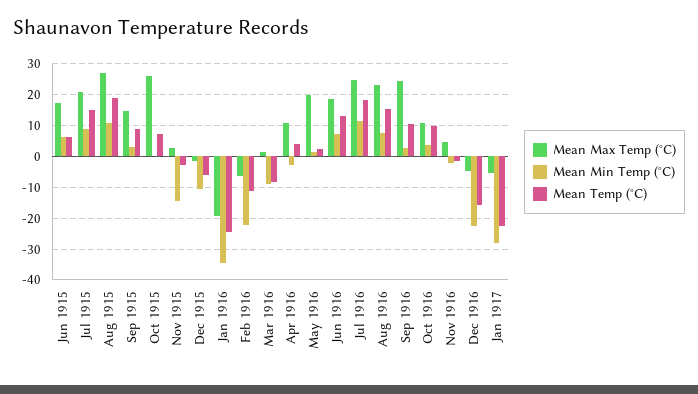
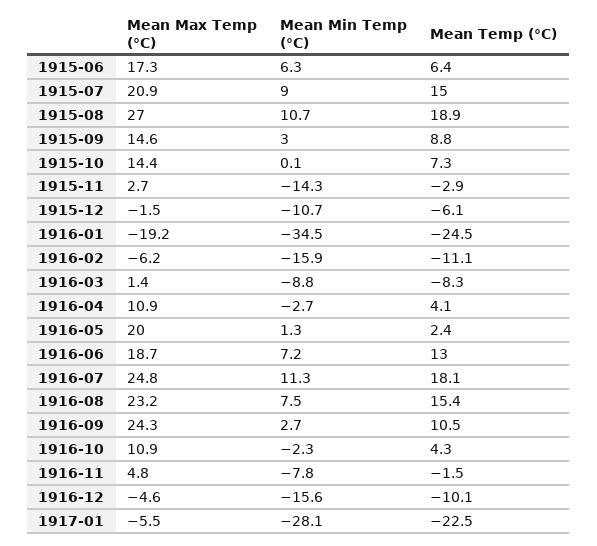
Mean Max Temp (°C), Oct 1915: 26 -> 14.4
Mean Min Temp (°C), Feb 1916: -22 -> -15.9
Mean Min Temp (°C), Oct 1916: 4 -> -2.3
Mean Temp (°C), Oct 1916: 10 -> 4.3
Mean Min Temp (°C), Nov 1916: -2 -> -7.8
Mean Min Temp (°C), Dec 1916: -22 -> -15.6
Mean Temp (°C), Dec 1916: -16 -> -10.1

